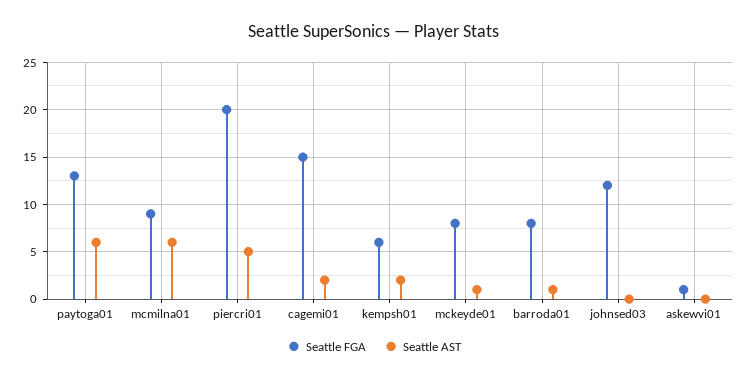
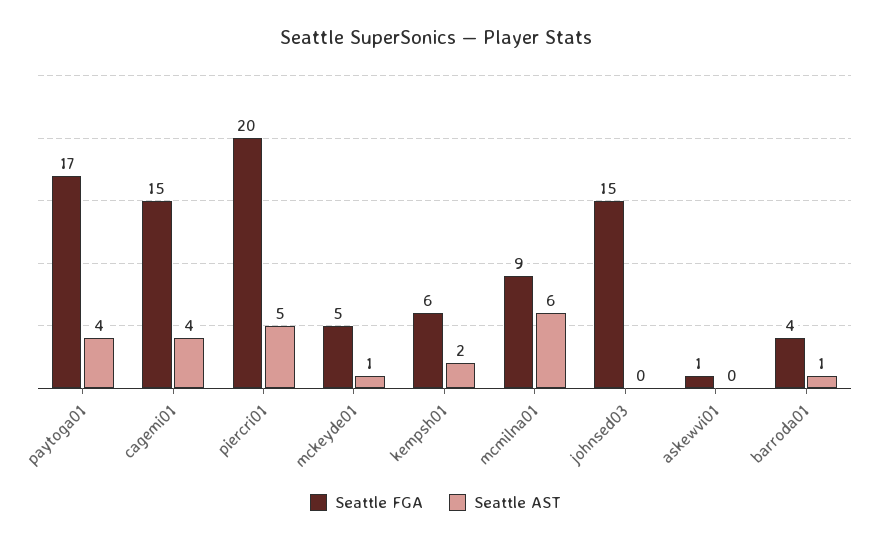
Seattle FGA, paytoga01: 13 -> 17
Seattle AST, paytoga01: 6 -> 4
Seattle AST, cagemi01: 2 -> 4
Seattle FGA, mckeyde01: 8 -> 5
Seattle FGA, barroda01: 8 -> 4
Seattle FGA, johnsed03: 12 -> 15

